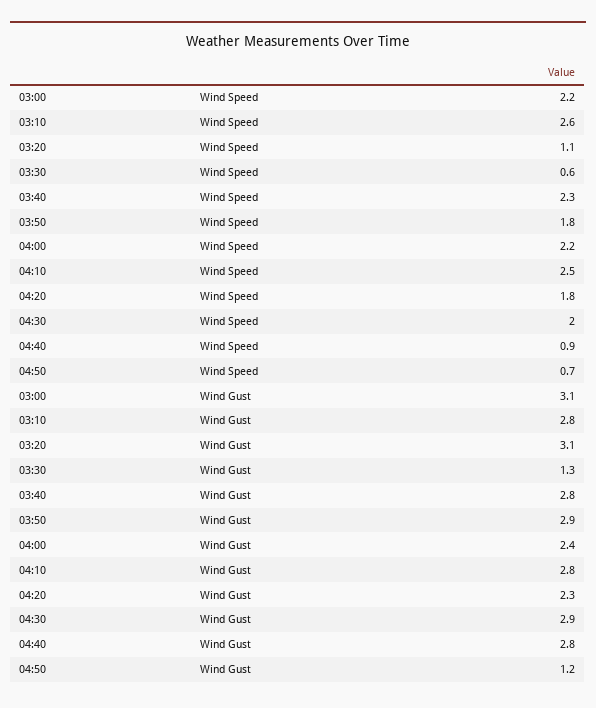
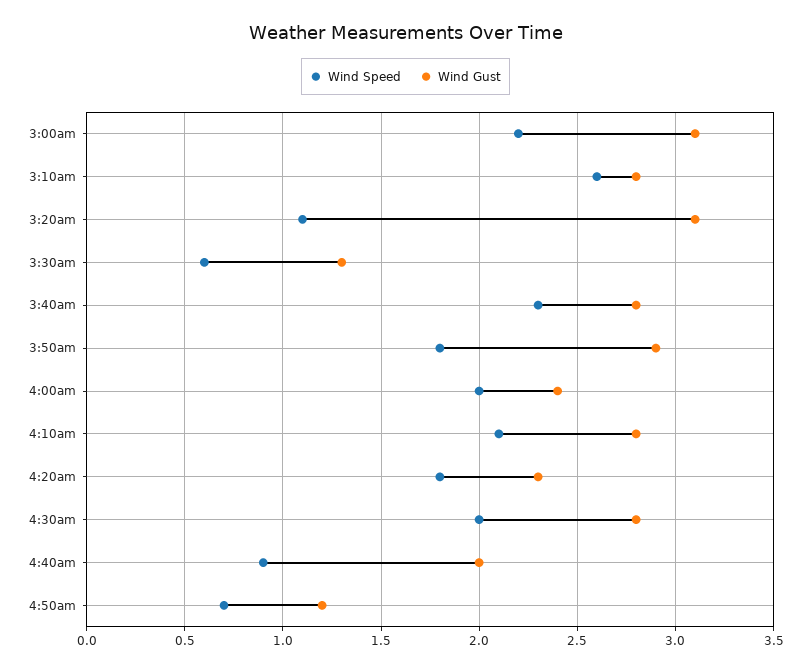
Wind Speed, 04:00: 2.2 -> 2
Wind Speed, 04:10: 2.5 -> 2.1
Wind Gust, 04:30: 2.9 -> 2.8
Wind Gust, 04:40: 2.8 -> 2

